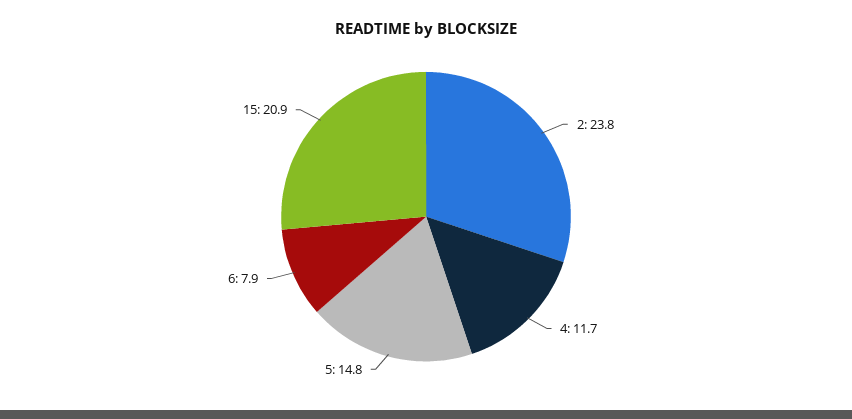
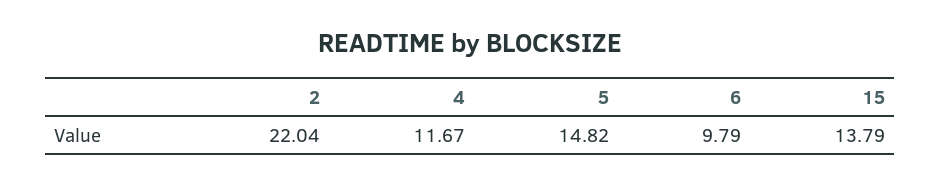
2: 23.8 -> 22.04
6: 7.9 -> 9.79
15: 20.9 -> 13.79

